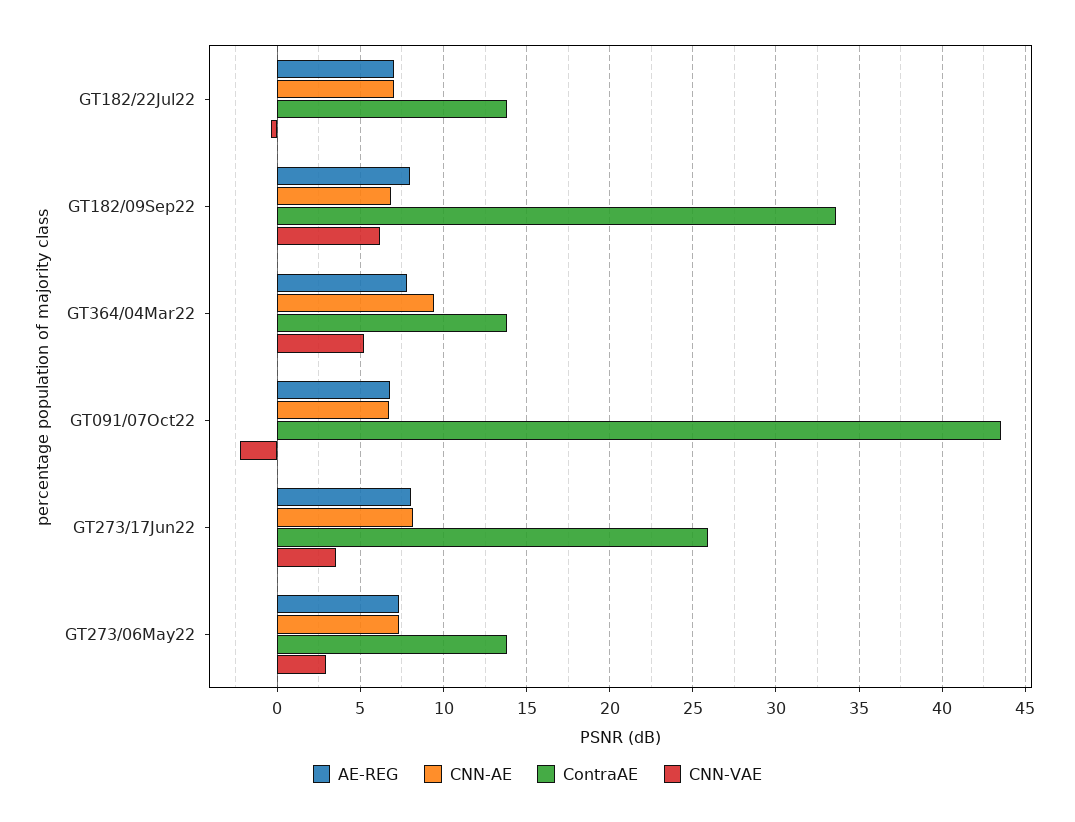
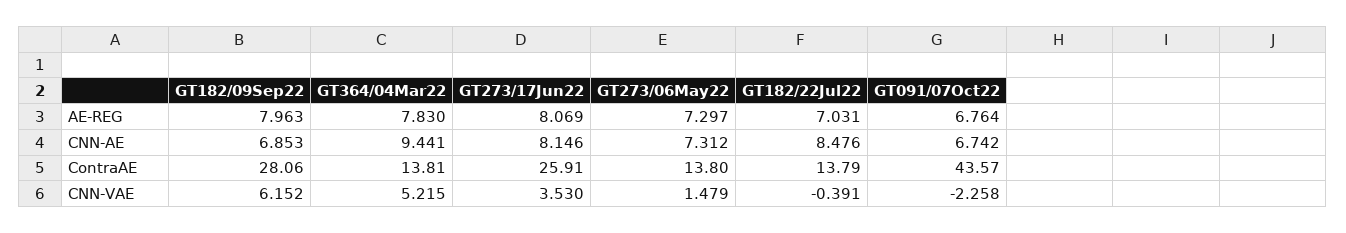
CNN-AE, GT182/22Jul22: 7 -> 8.476
ContraAE, GT182/09Sep22: 33.5 -> 28.06
CNN-VAE, GT273/06May22: 3 -> 1.479

